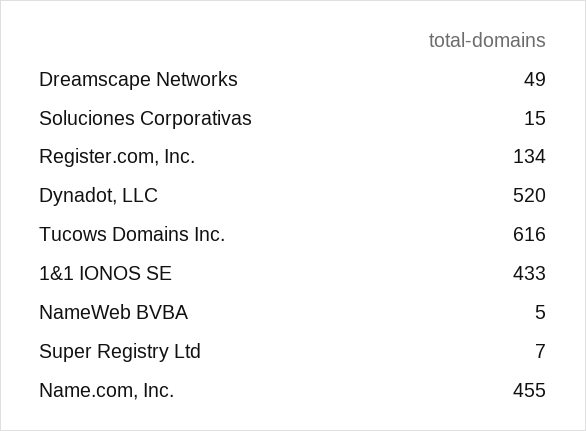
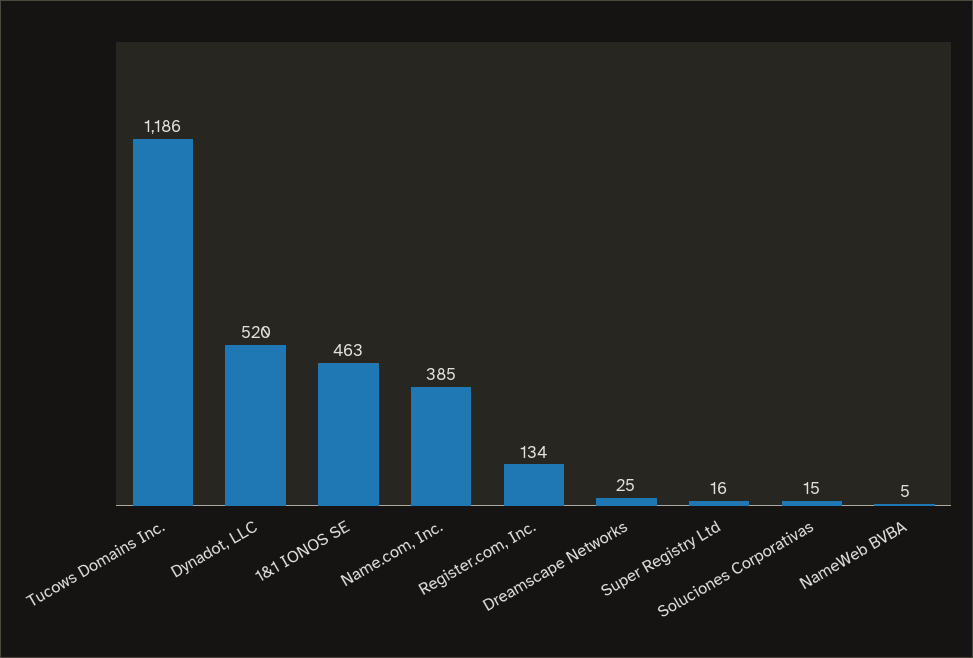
Dreamscape Networks: 49 -> 25
Tucows Domains Inc.: 616 -> 1186
1&1 IONOS SE: 433 -> 463
Super Registry Ltd: 7 -> 16
Name.com, Inc.: 455 -> 385

